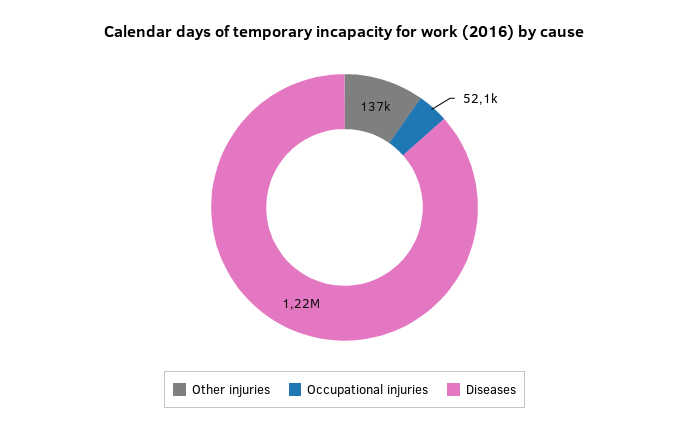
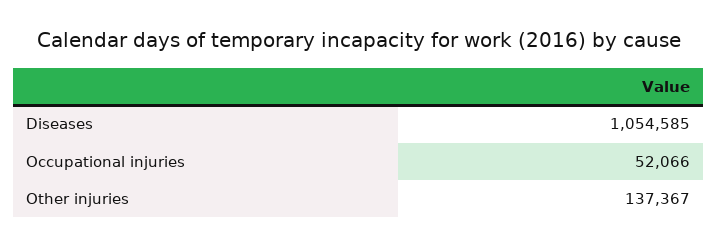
Diseases: 1220000 -> 1054585

